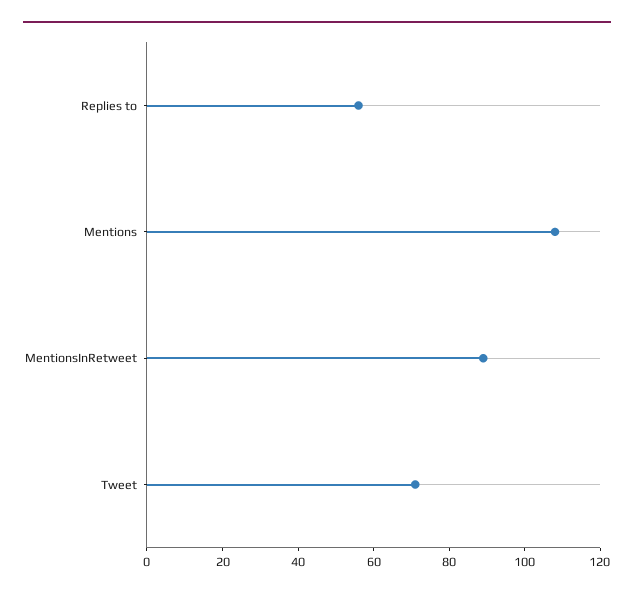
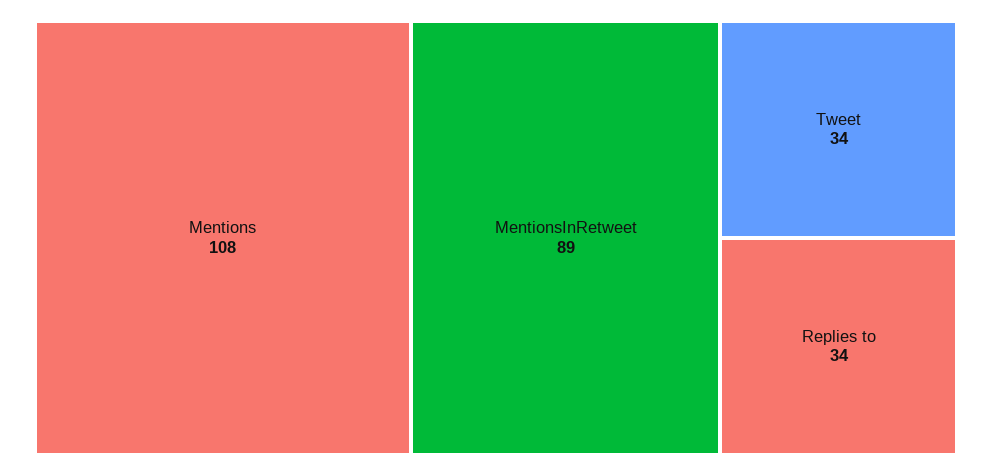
Replies to: 55 -> 34
Tweet: 70 -> 34

